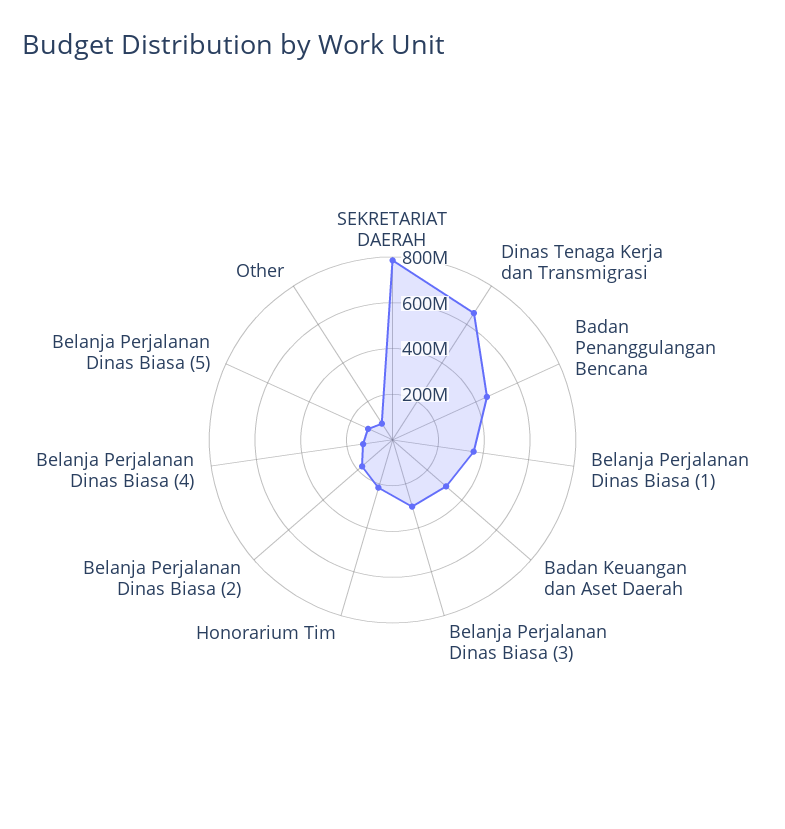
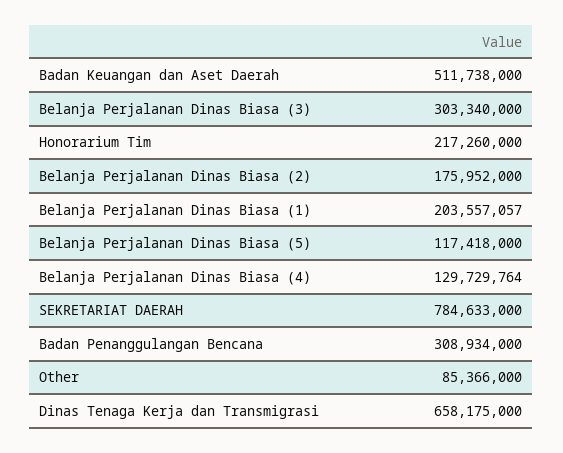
Badan Penanggulangan Bencana: 450000000 -> 308934000
Belanja Perjalanan Dinas Biasa (1): 350000000 -> 203557057
Badan Keuangan dan Aset Daerah: 300000000 -> 511738000

